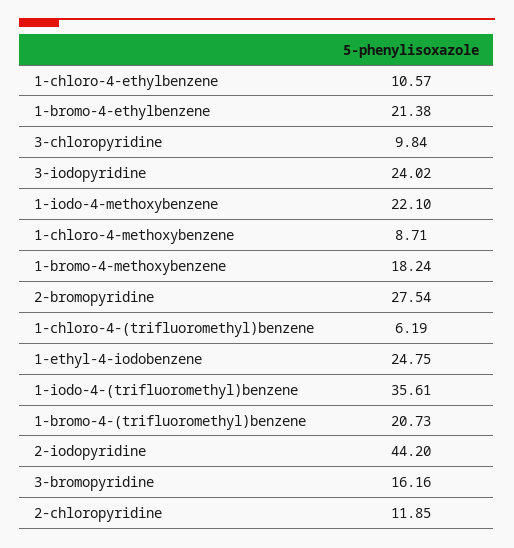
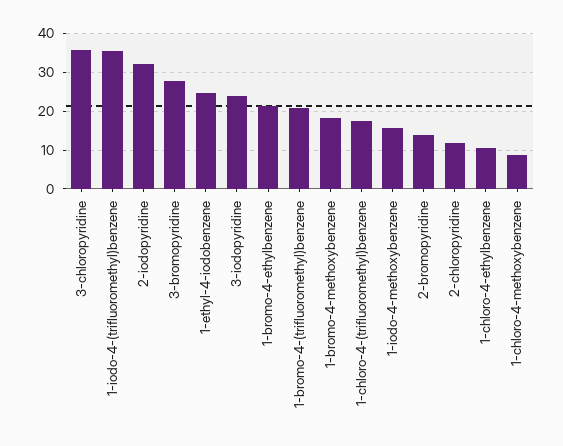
3-chloropyridine: 9.84 -> 36
1-iodo-4-methoxybenzene: 22.1 -> 16
2-bromopyridine: 27.54 -> 14
1-chloro-4-(trifluoromethyl)benzene: 6.19 -> 18
2-iodopyridine: 44.2 -> 32
3-bromopyridine: 16.16 -> 28

